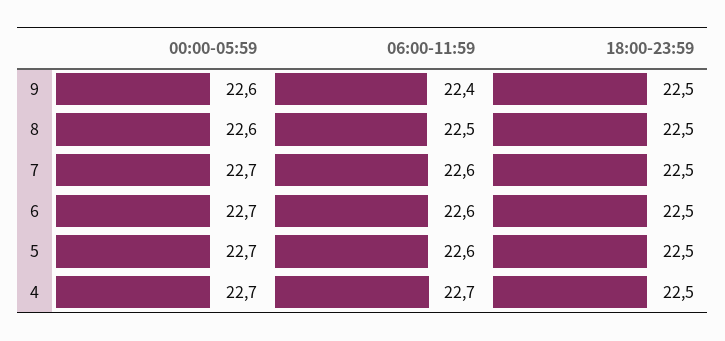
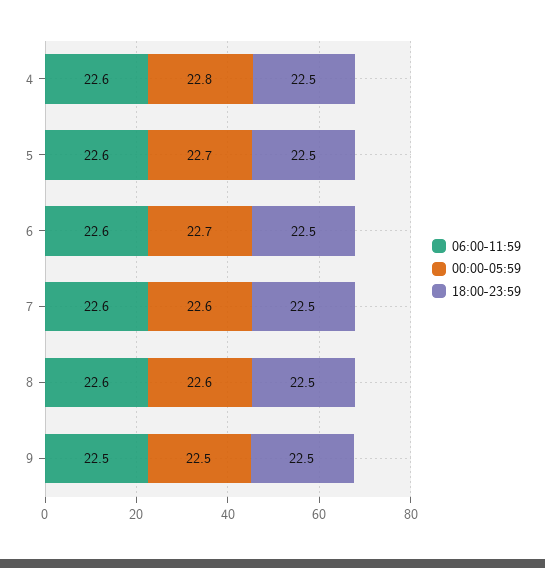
00:00-05:59, 9: 22.6 -> 22.5
06:00-11:59, 9: 22.4 -> 22.5
06:00-11:59, 8: 22.5 -> 22.6
00:00-05:59, 7: 22.7 -> 22.6
00:00-05:59, 4: 22.7 -> 22.8
06:00-11:59, 4: 22.7 -> 22.6

